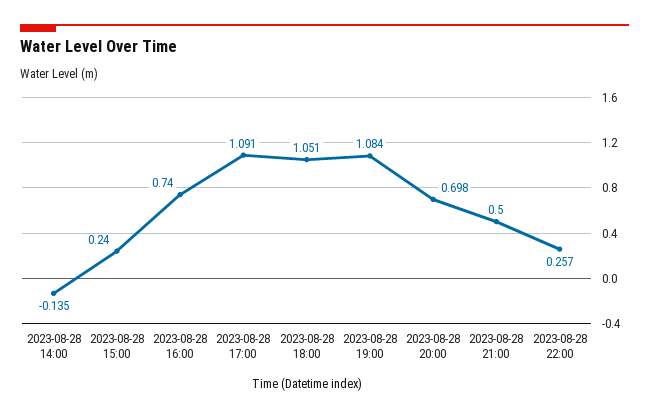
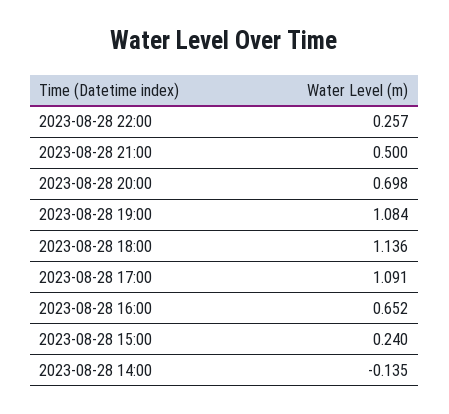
2023-08-28 16:00: 0.74 -> 0.652
2023-08-28 18:00: 1.051 -> 1.136

